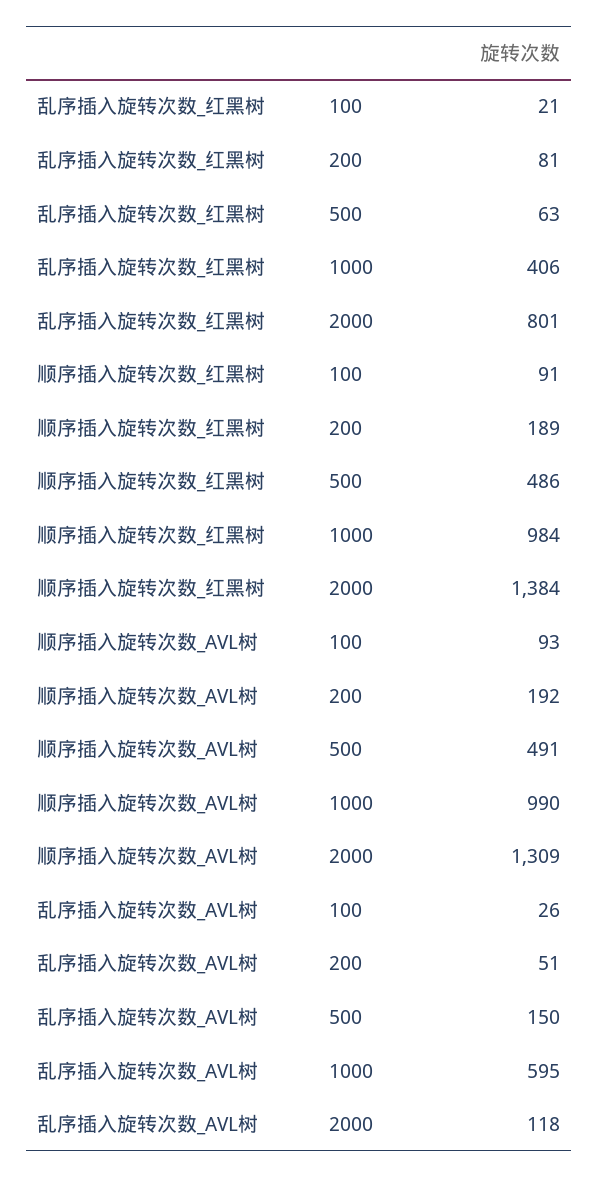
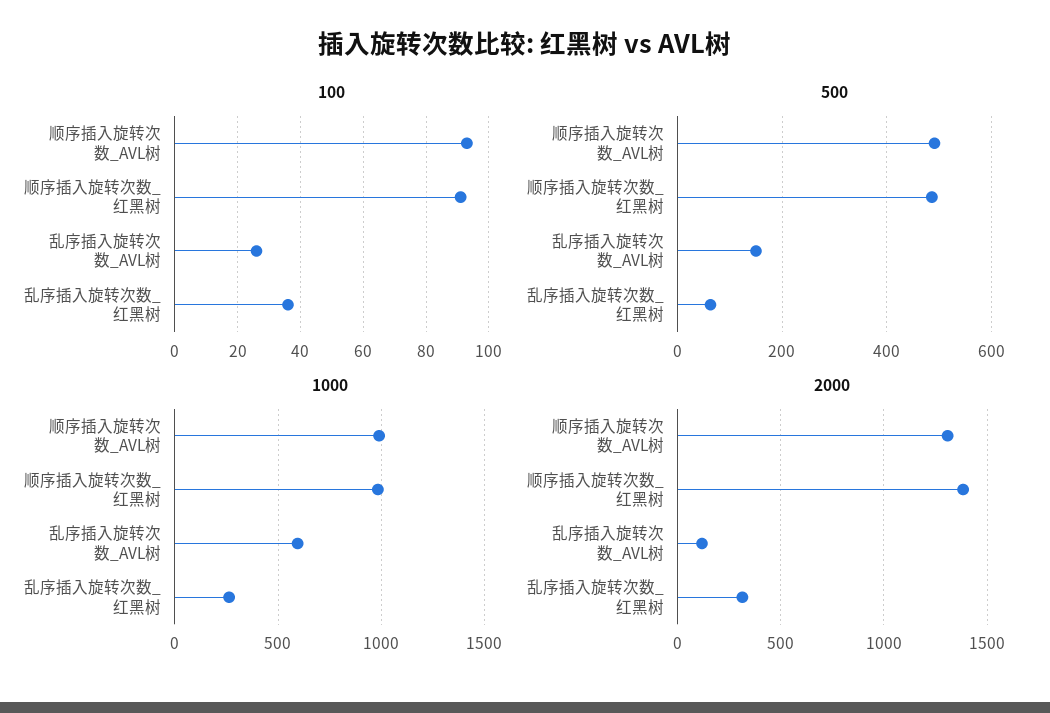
100, 乱序插入旋转次数_红黑树: 21 -> 35
200, 乱序插入旋转次数_红黑树: 81 -> none
1000, 乱序插入旋转次数_红黑树: 406 -> 250
2000, 乱序插入旋转次数_红黑树: 801 -> 300
200, 顺序插入旋转次数_红黑树: 189 -> none
200, 顺序插入旋转次数_AVL树: 192 -> none
200, 乱序插入旋转次数_AVL树: 51 -> none

